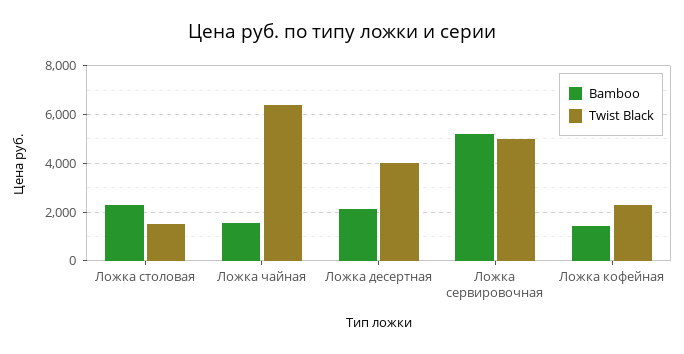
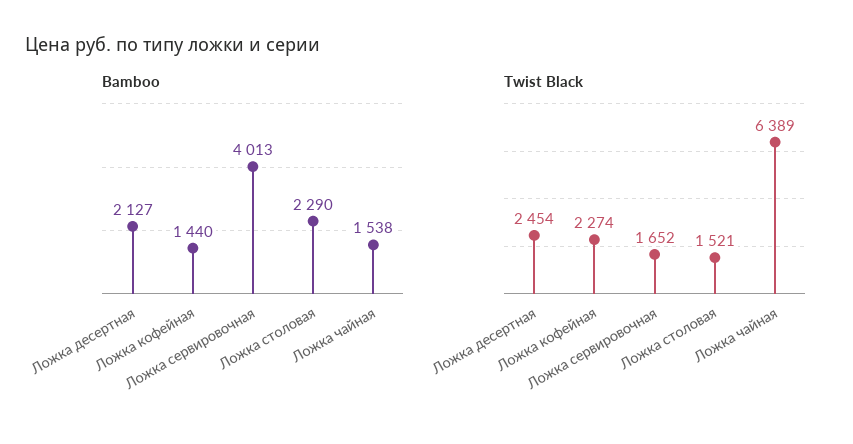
Twist Black, Ложка десертная: 4000 -> 2454
Bamboo, Ложка сервировочная: 5250 -> 4013
Twist Black, Ложка сервировочная: 5000 -> 1652

